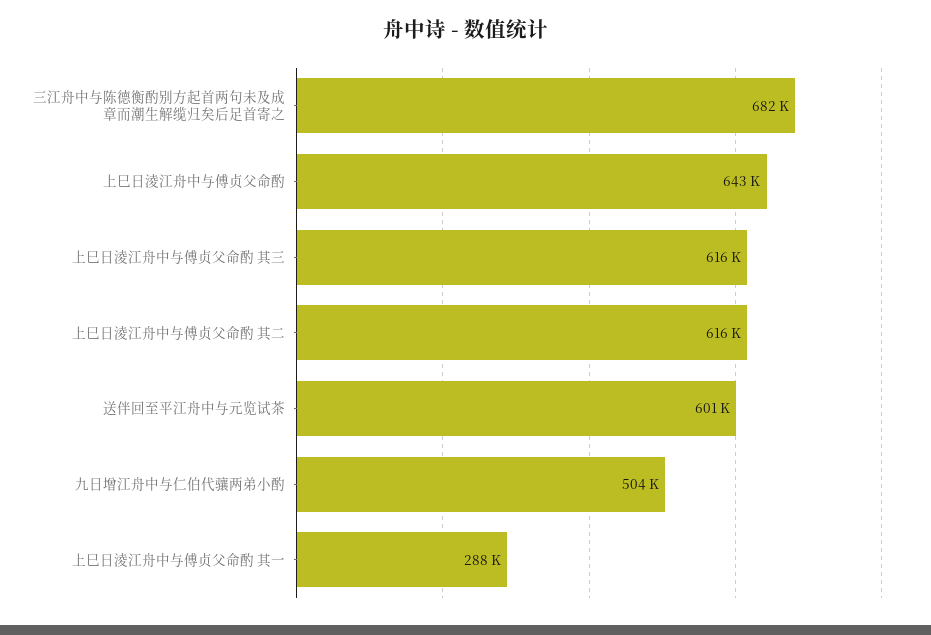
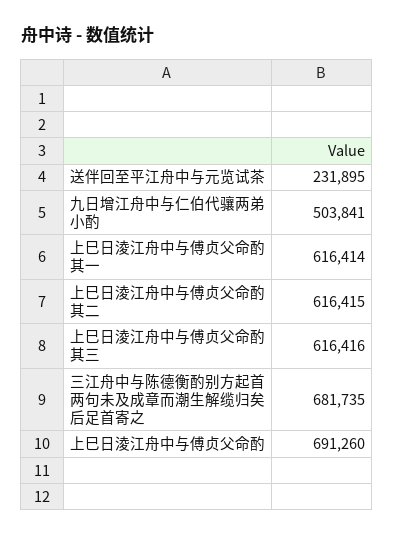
上巳日淩江舟中与傅贞父命酌: 643000 -> 691260
送伴回至平江舟中与元览试茶: 601000 -> 231895
上巳日淩江舟中与傅贞父命酌 其一: 288000 -> 616414

